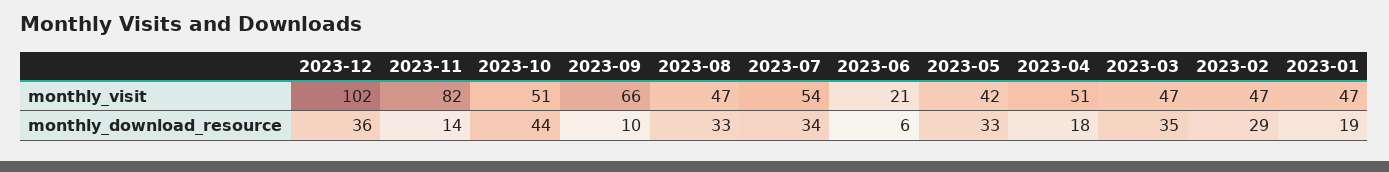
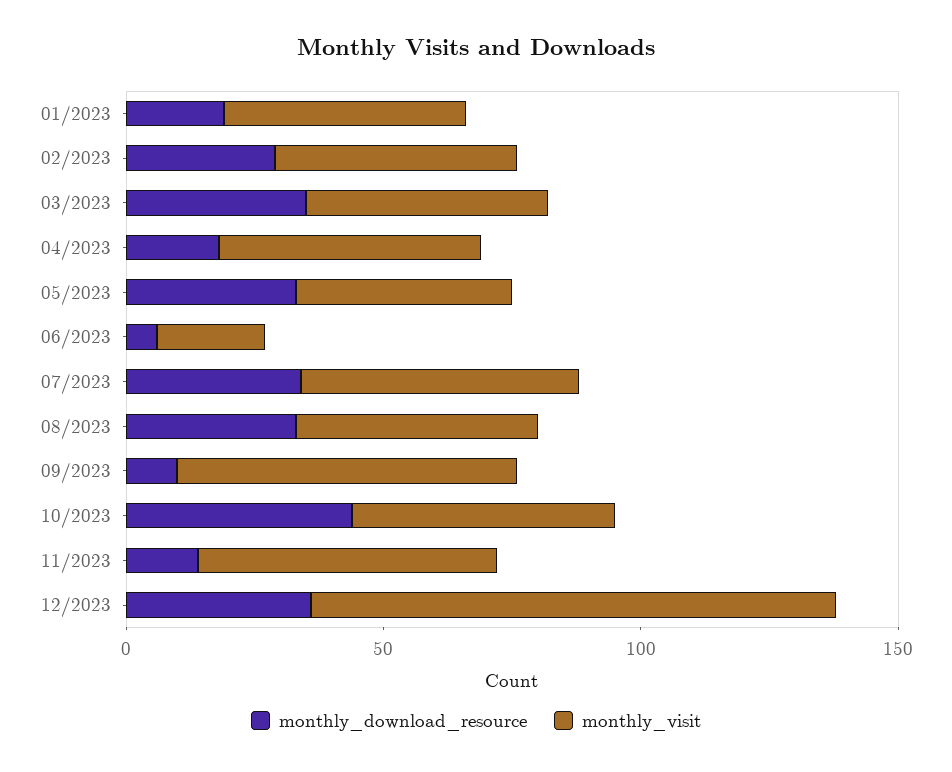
monthly_visit, 2023-11: 82 -> 60

